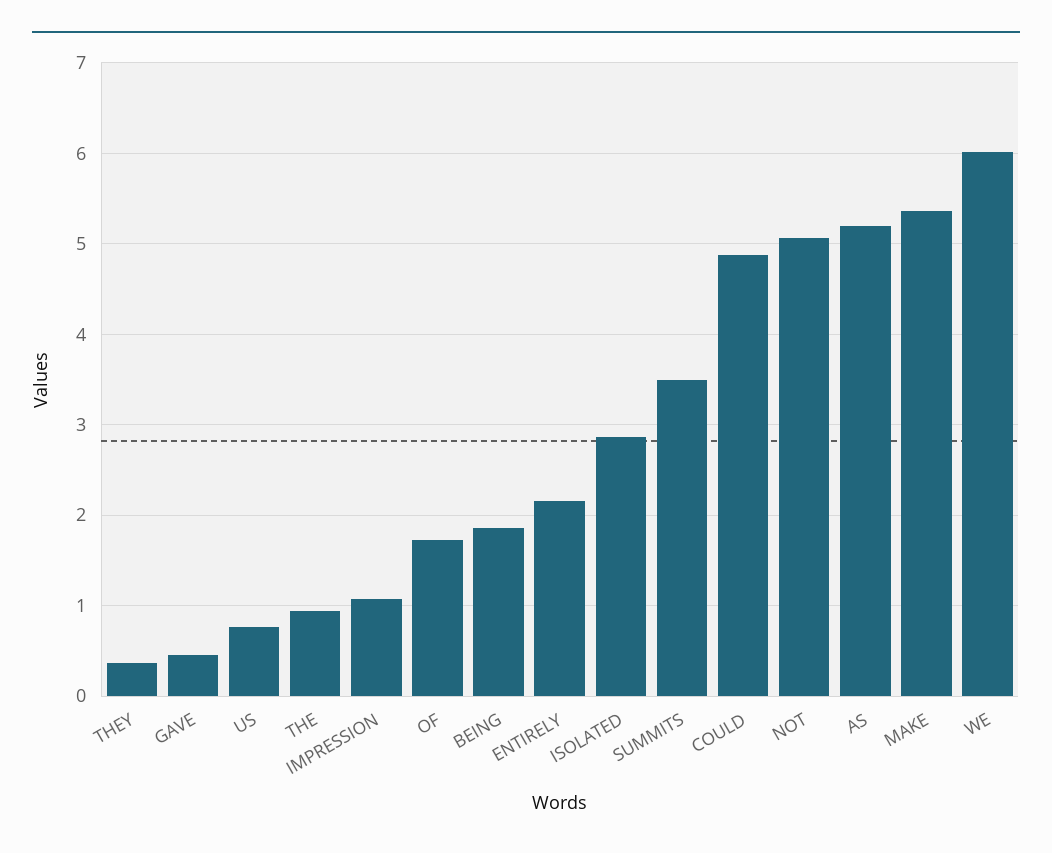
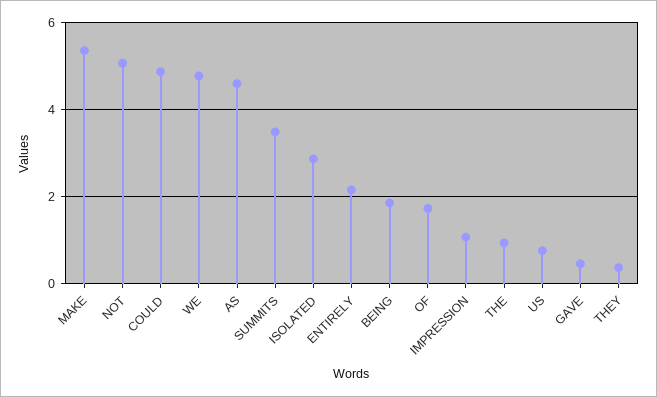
AS: 5.2 -> 4.6
WE: 6 -> 4.8

